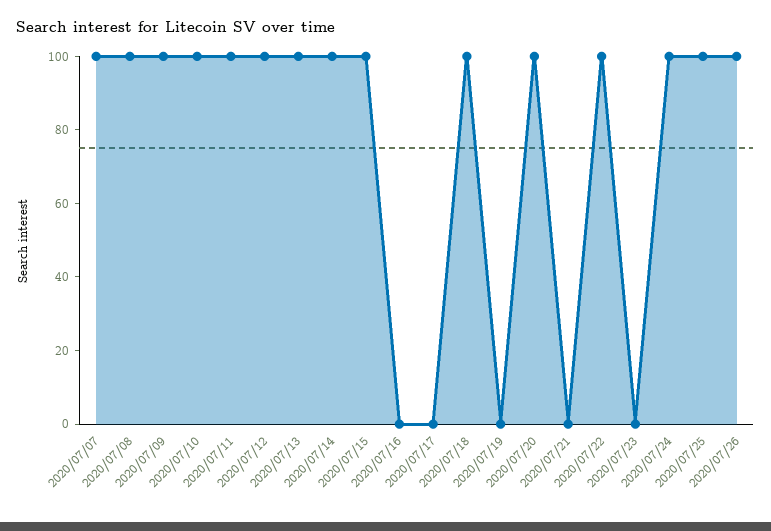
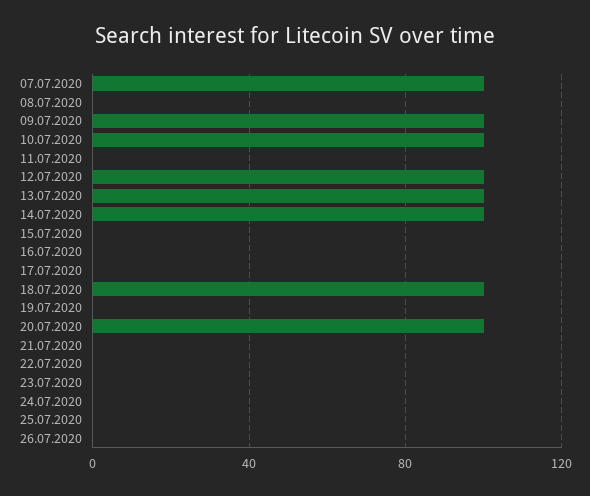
2020/07/08: 100 -> 0
2020/07/11: 100 -> 0
2020/07/15: 100 -> 0
2020/07/22: 100 -> 0
2020/07/24: 100 -> 0
2020/07/25: 100 -> 0
2020/07/26: 100 -> 0

